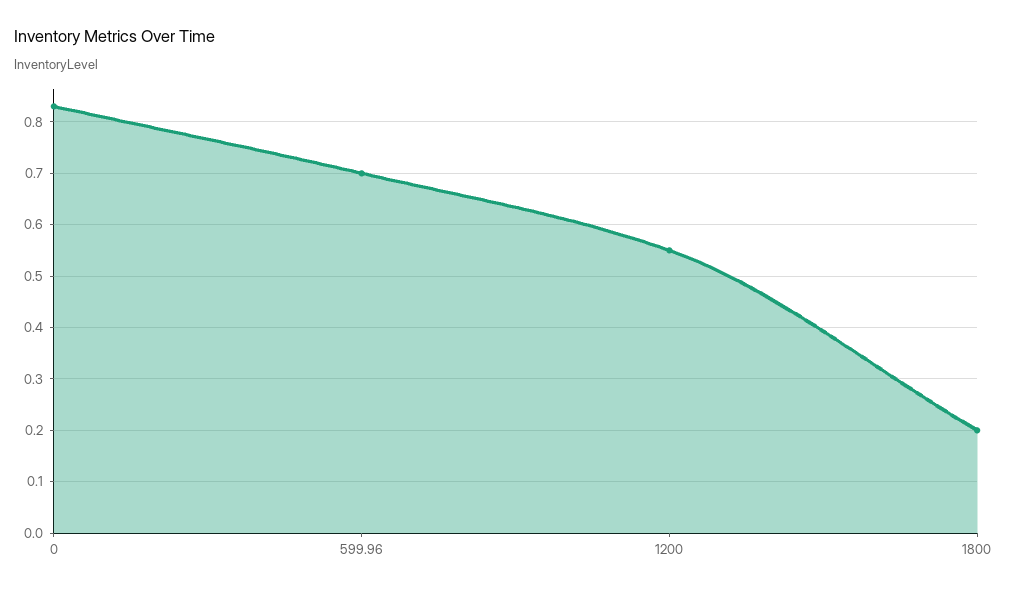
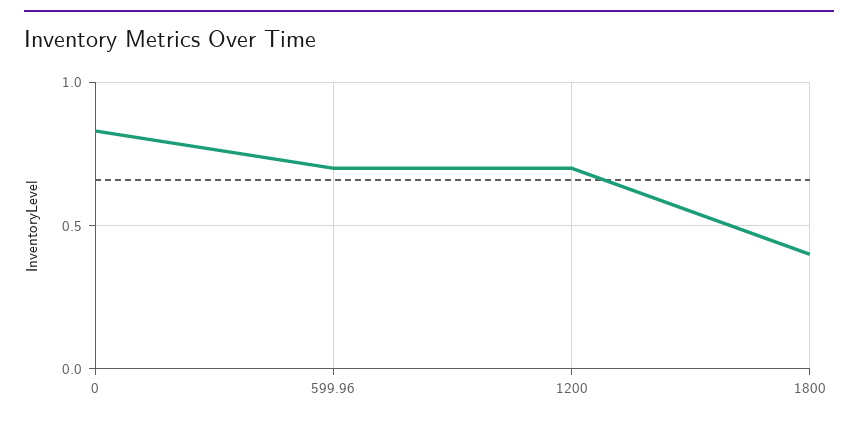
1200: 0.55 -> 0.7
1800: 0.2 -> 0.4

